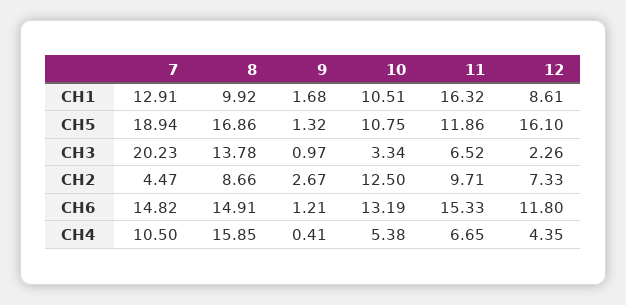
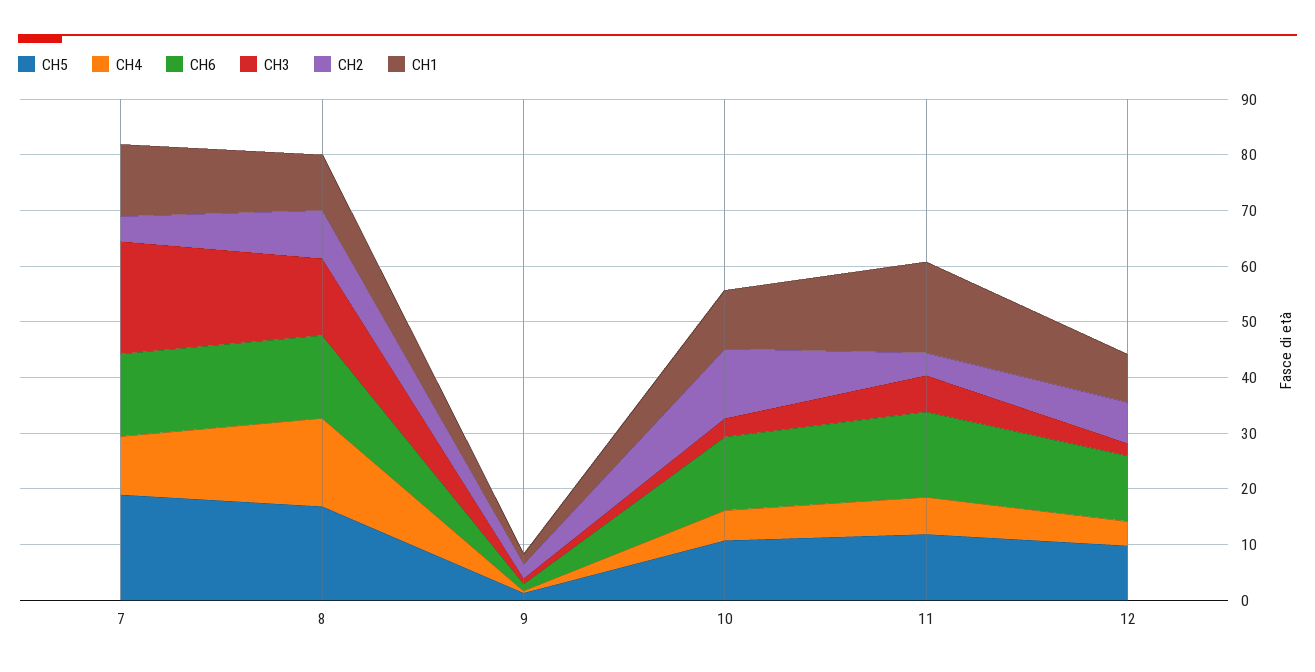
CH5, 12: 16.1 -> 10
CH2, 11: 9.71 -> 4

